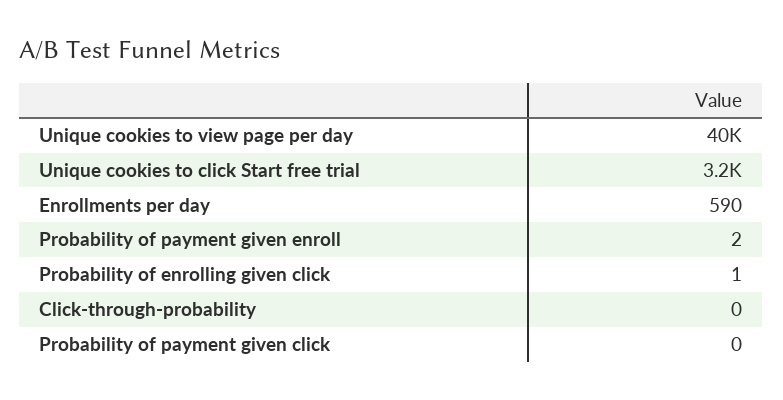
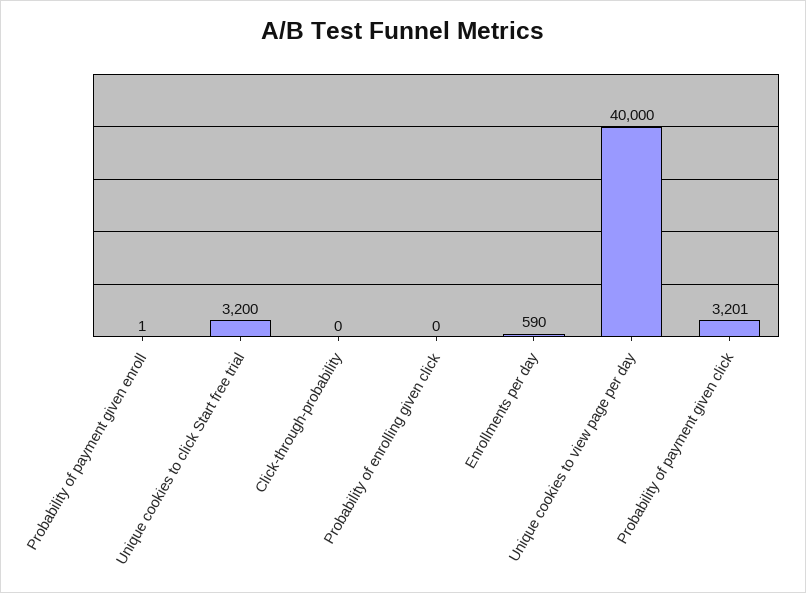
Probability of payment given enroll: 2 -> 1
Probability of enrolling given click: 1 -> 0
Probability of payment given click: 0 -> 3201

